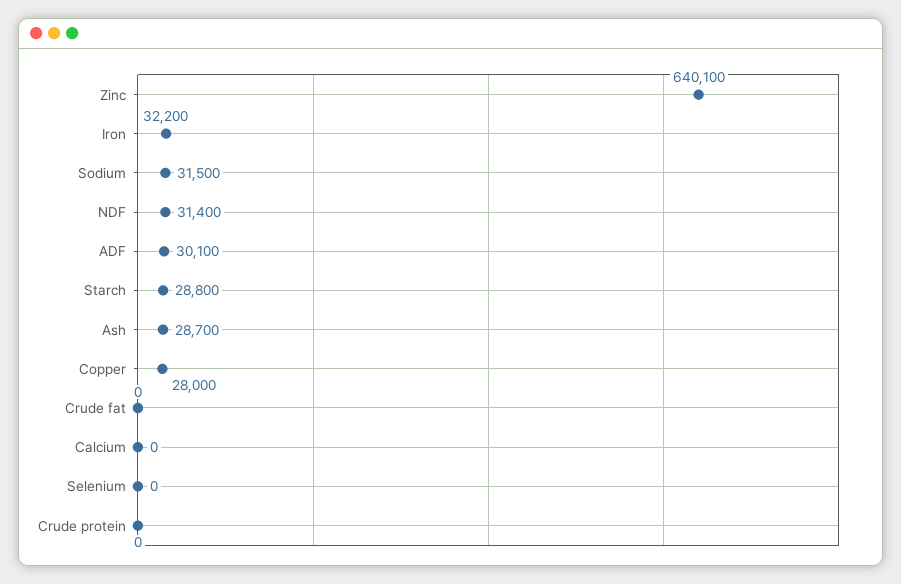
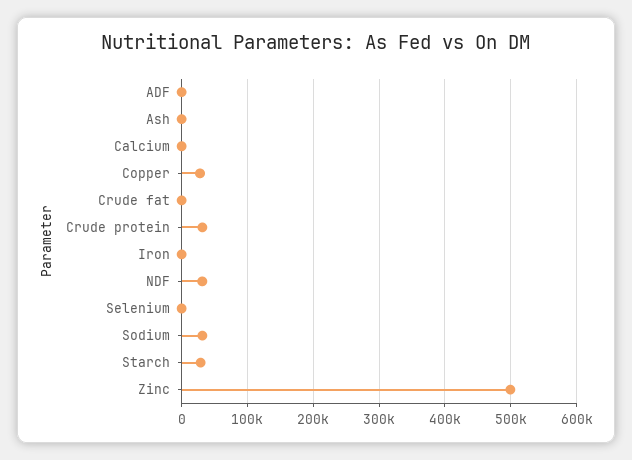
Zinc: 640100 -> 500000
Iron: 32200 -> 0
ADF: 30100 -> 0
Ash: 28700 -> 0
Crude protein: 0 -> 30000

